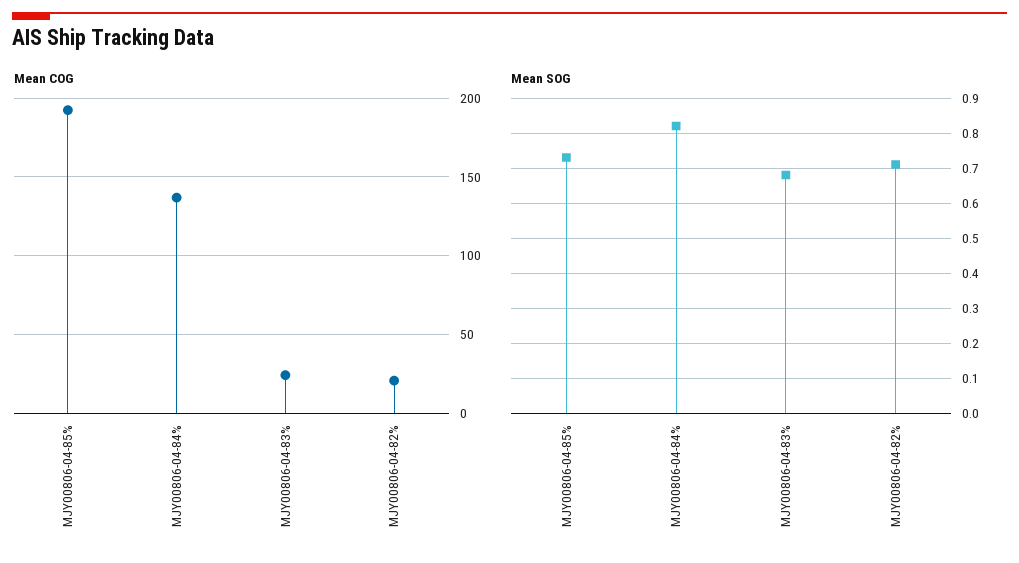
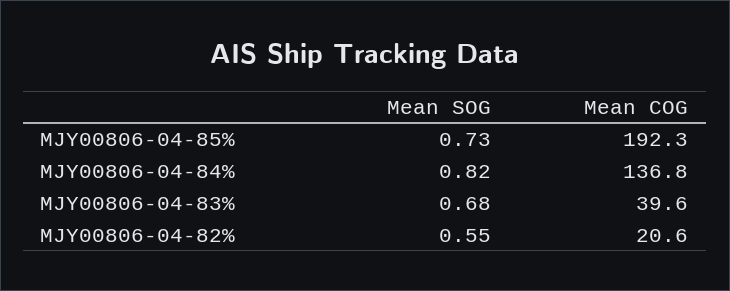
Mean COG, MJY00806-04-83%: 25 -> 39.6
Mean SOG, MJY00806-04-82%: 0.7 -> 0.55

